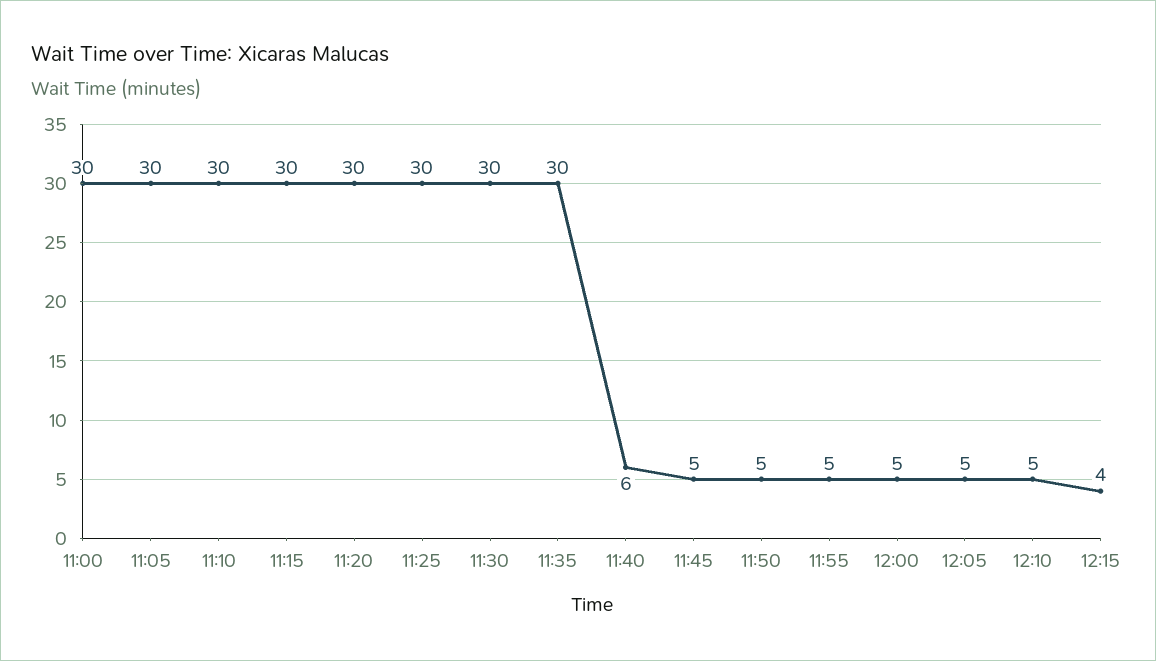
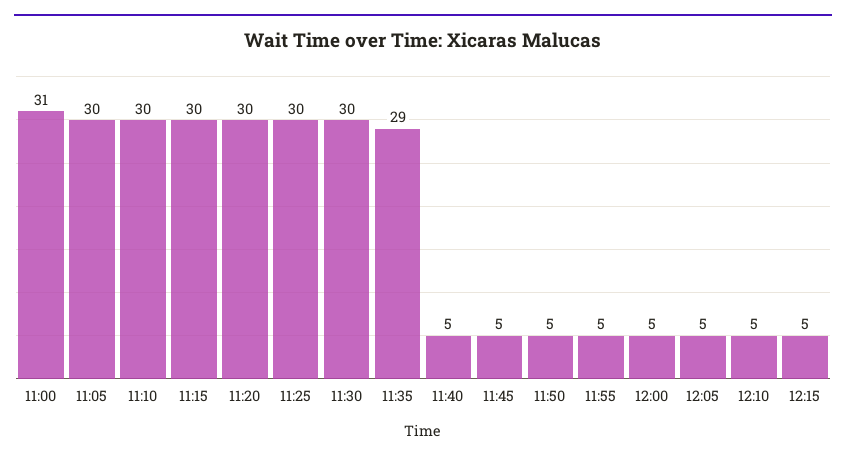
11:00: 30 -> 31
11:35: 30 -> 29
11:40: 6 -> 5
12:15: 4 -> 5

